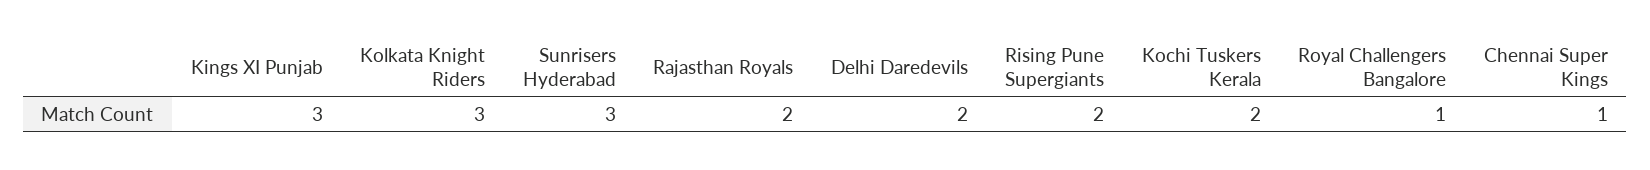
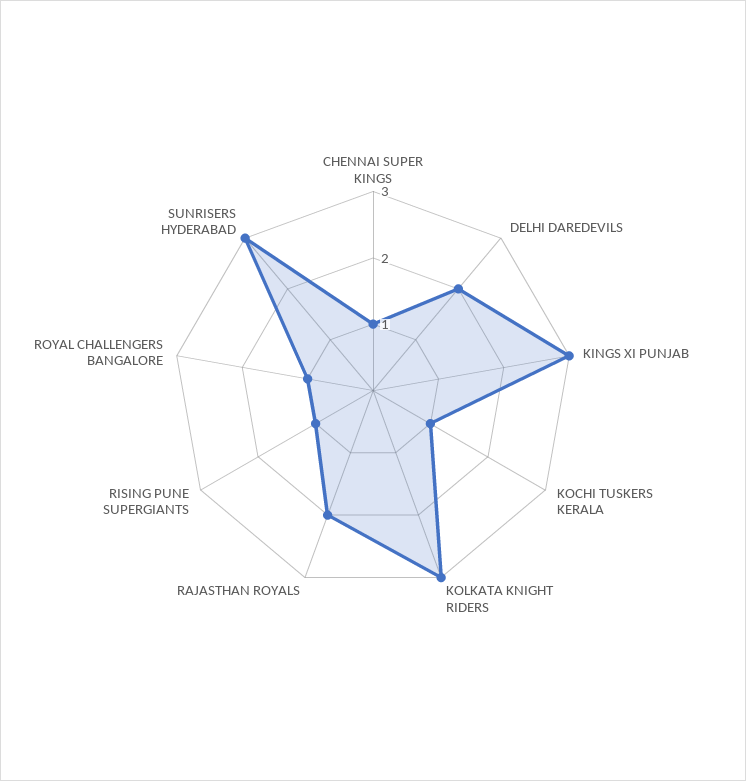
Rising Pune Supergiants: 2 -> 1
Kochi Tuskers Kerala: 2 -> 1

